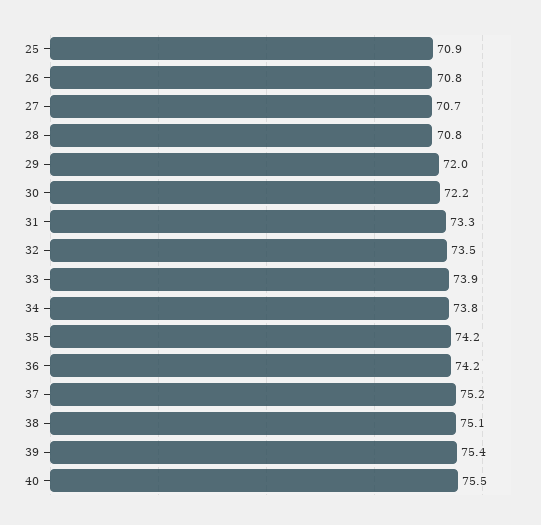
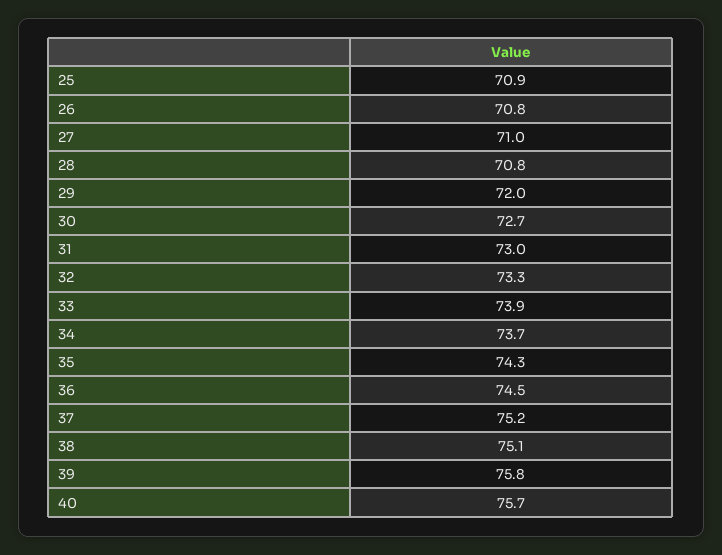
27: 70.7 -> 71
30: 72.2 -> 72.7
31: 73.3 -> 73
32: 73.5 -> 73.3
34: 73.8 -> 73.7
35: 74.2 -> 74.3
36: 74.2 -> 74.5
39: 75.4 -> 75.8
40: 75.5 -> 75.7

